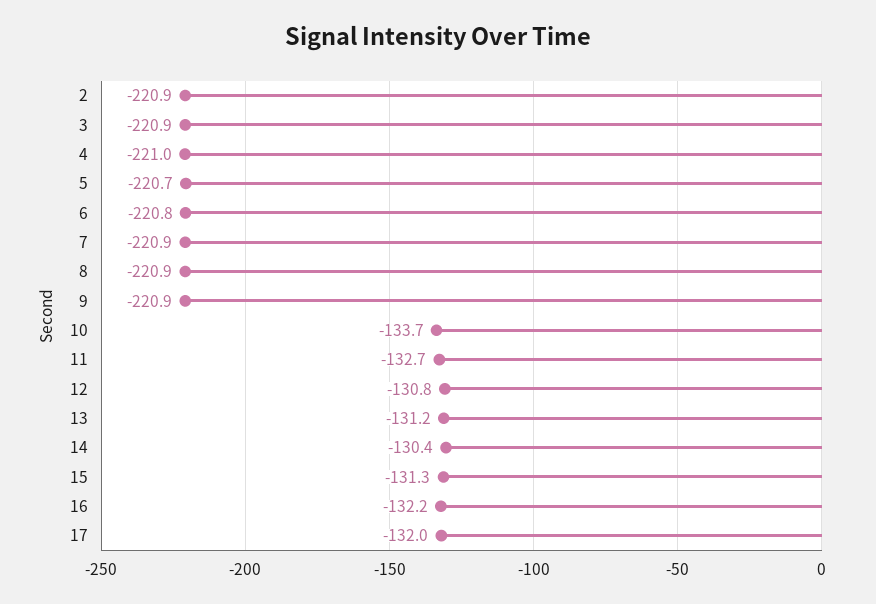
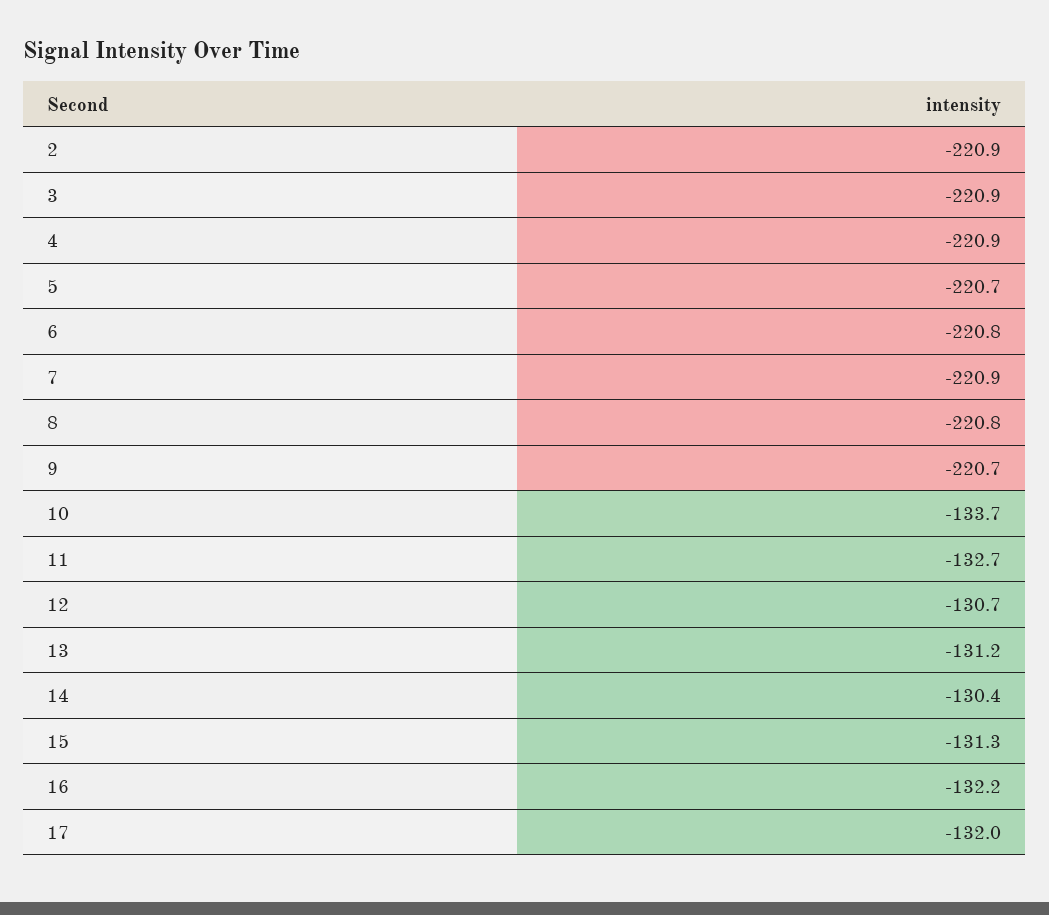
4: -221 -> -220.9
8: -220.9 -> -220.8
9: -220.9 -> -220.7
12: -130.8 -> -130.7

